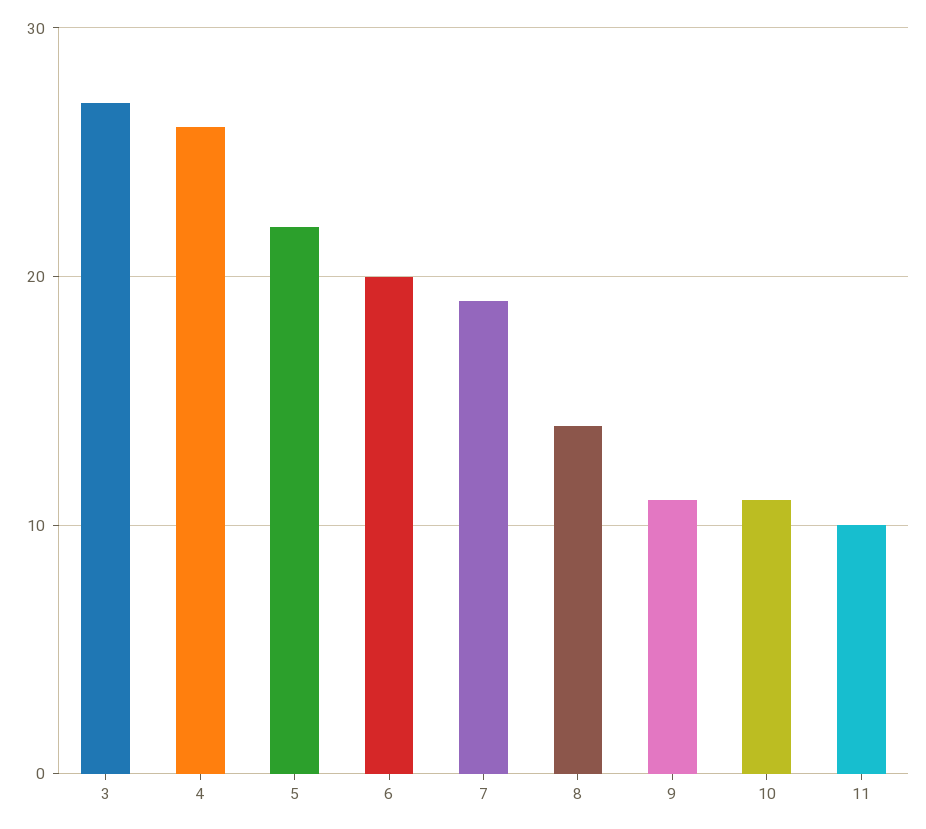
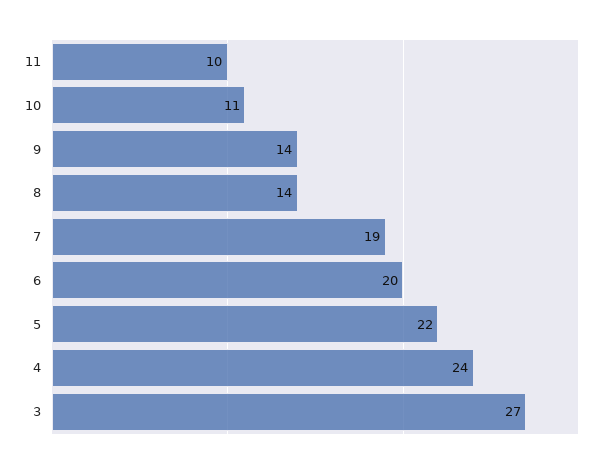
4: 26 -> 24
9: 11 -> 14

